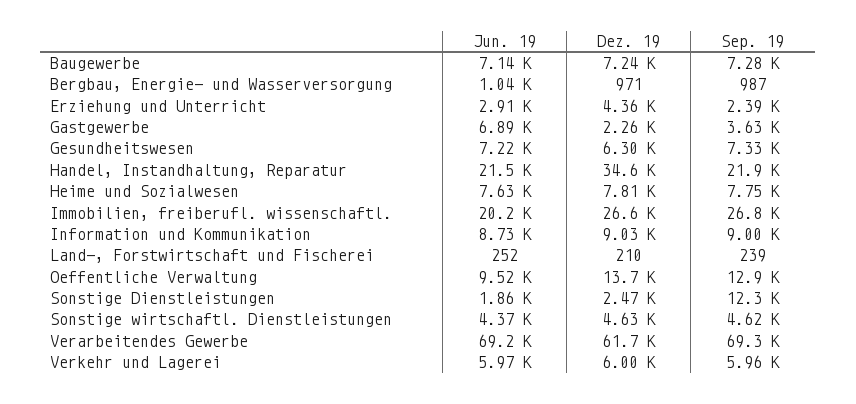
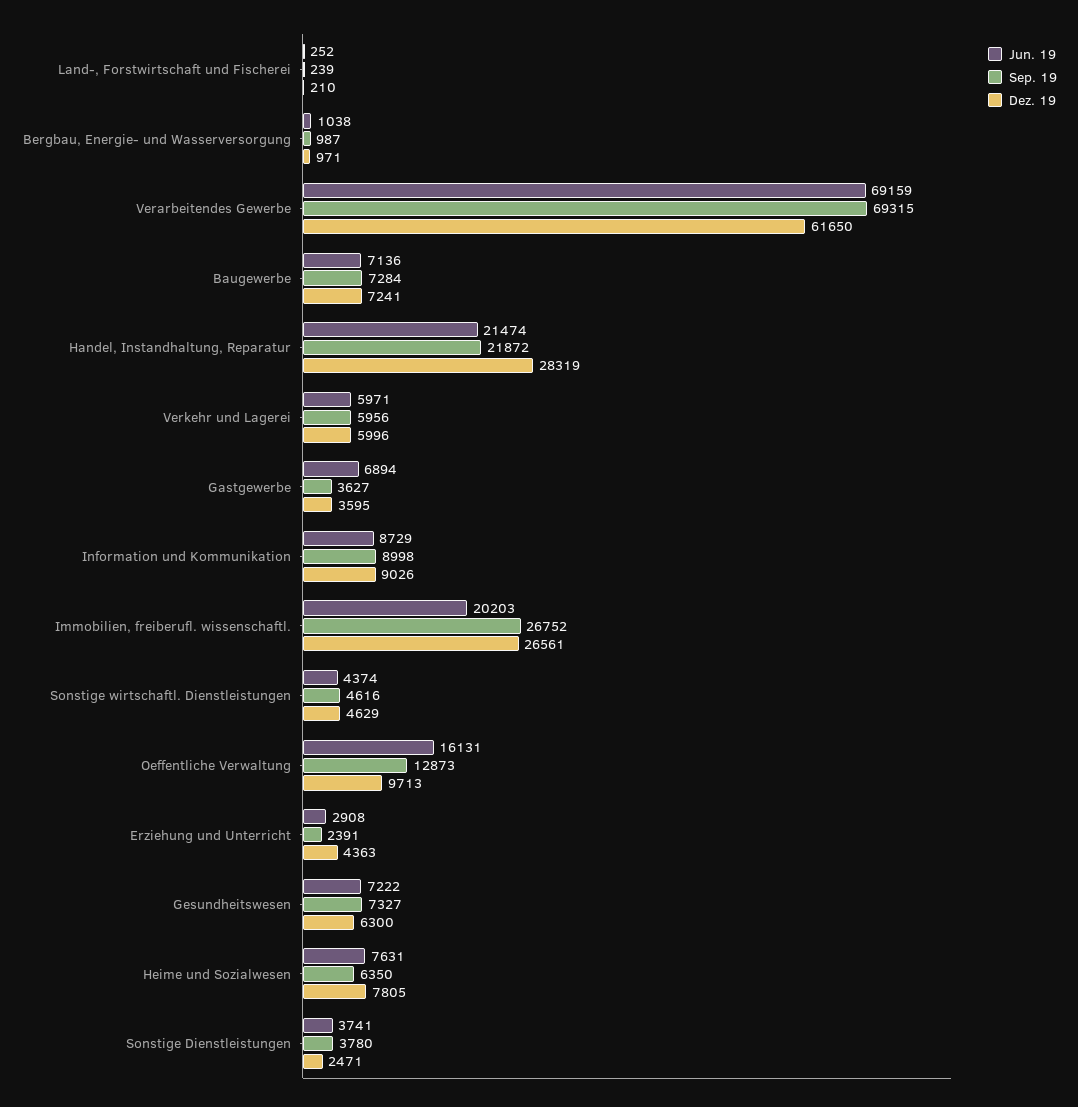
Dez. 19, Gastgewerbe: 2260 -> 3595
Dez. 19, Handel, Instandhaltung, Reparatur: 34600 -> 28319
Sep. 19, Heime und Sozialwesen: 7750 -> 6350
Jun. 19, Oeffentliche Verwaltung: 9520 -> 16131
Dez. 19, Oeffentliche Verwaltung: 13700 -> 9713
Jun. 19, Sonstige Dienstleistungen: 1860 -> 3741
Sep. 19, Sonstige Dienstleistungen: 12300 -> 3780

